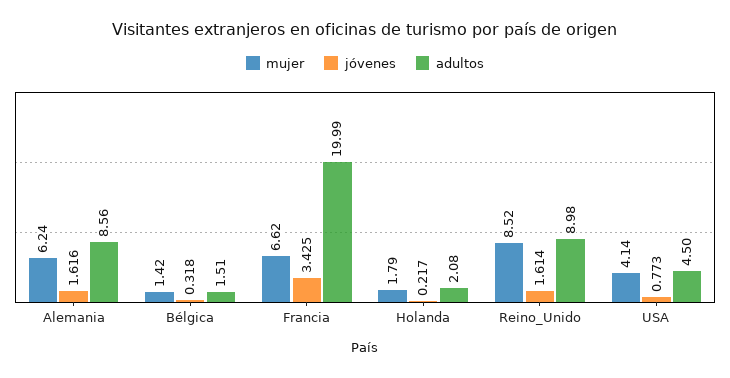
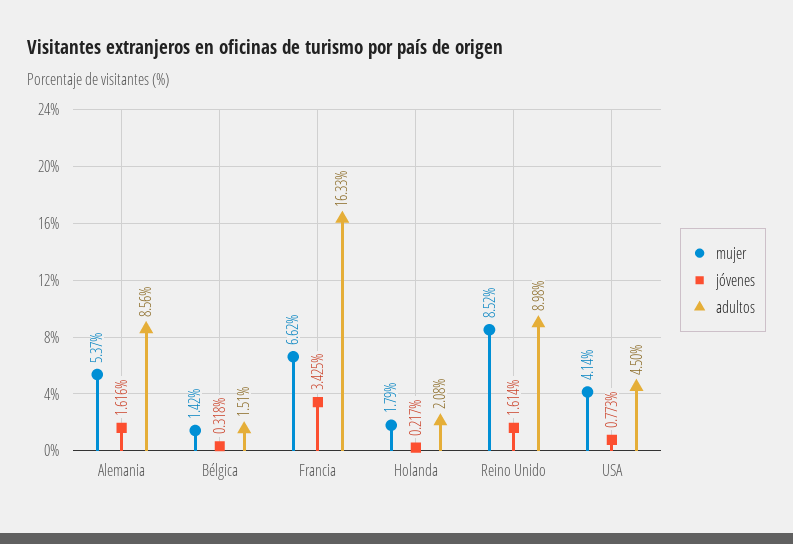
mujer, Alemania: 6.24 -> 5.37
adultos, Francia: 19.99 -> 16.33

